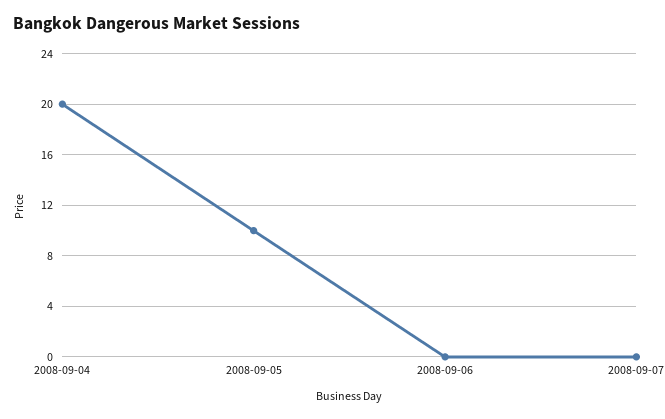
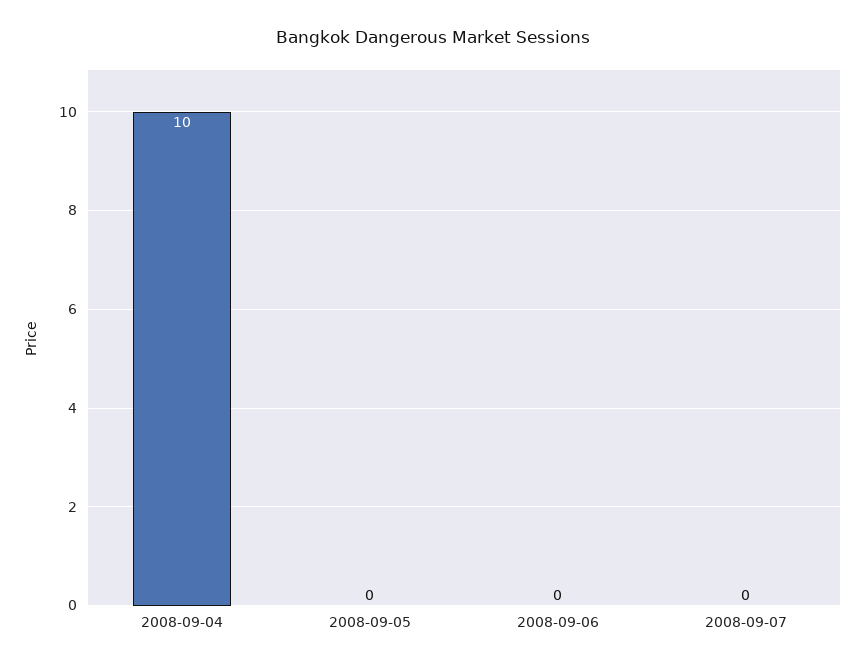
2008-09-04: 20 -> 10
2008-09-05: 10 -> 0

